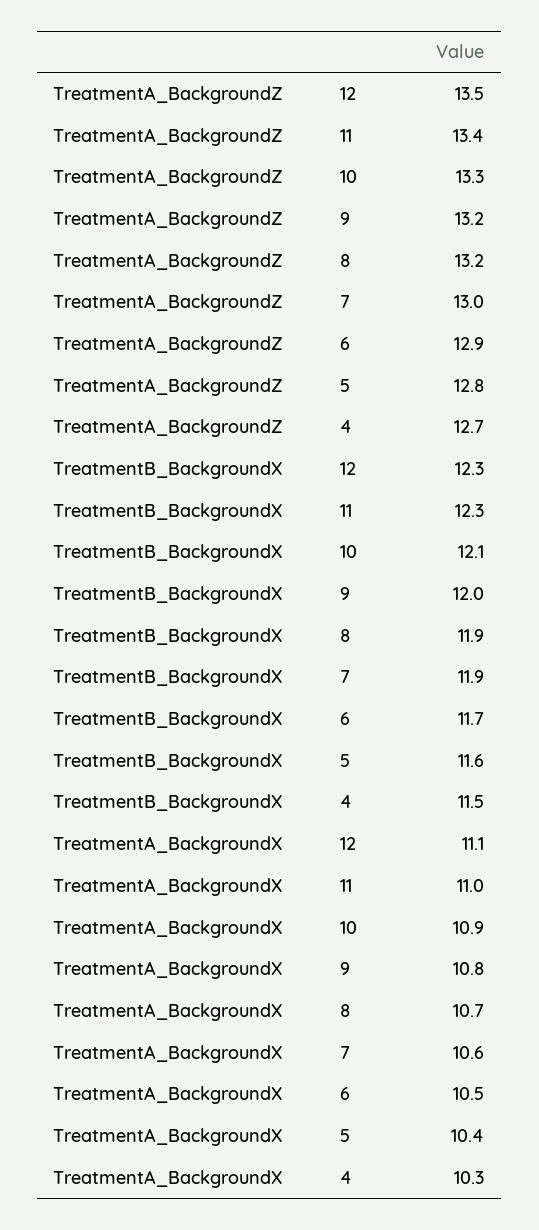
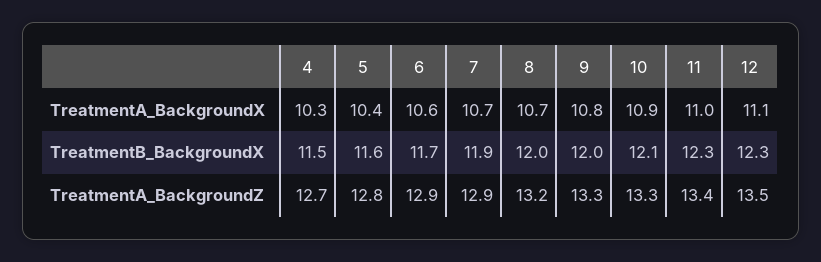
TreatmentA_BackgroundZ, 9: 13.2 -> 13.3
TreatmentA_BackgroundZ, 7: 13 -> 12.9
TreatmentB_BackgroundX, 8: 11.9 -> 12
TreatmentA_BackgroundX, 7: 10.6 -> 10.7
TreatmentA_BackgroundX, 6: 10.5 -> 10.6

